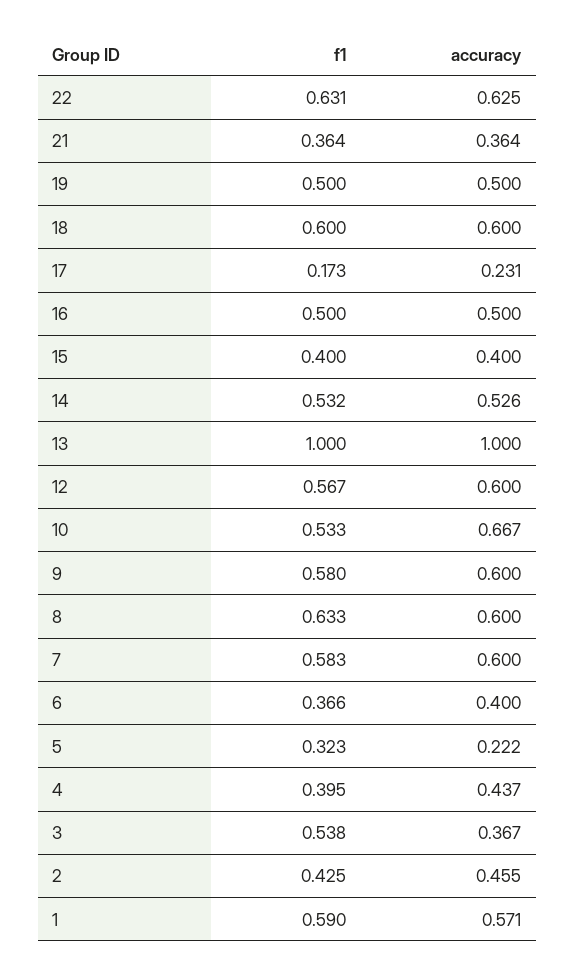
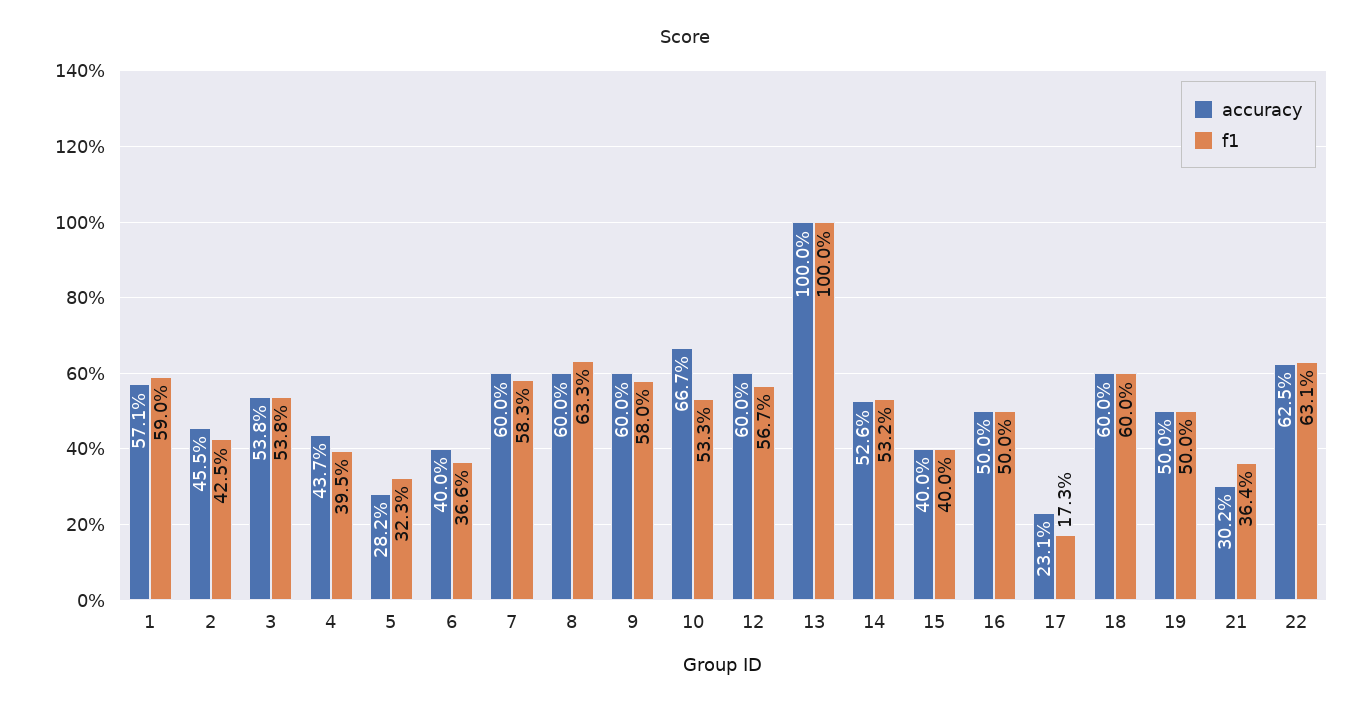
accuracy, 21: 0.364 -> 0.302
accuracy, 5: 0.222 -> 0.282
accuracy, 3: 0.367 -> 0.538

